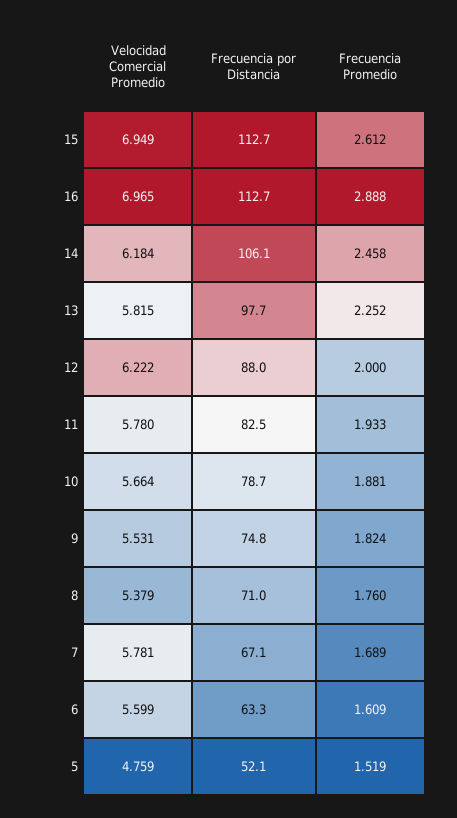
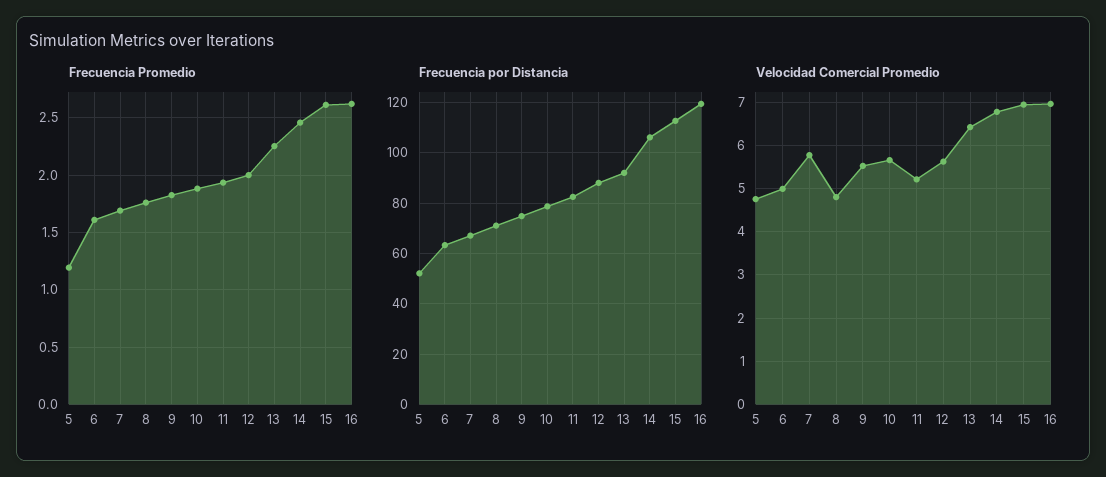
Frecuencia por Distancia, 16: 112.7 -> 120
Frecuencia Promedio, 16: 2.888 -> 2.6
Velocidad Comercial Promedio, 14: 6.184 -> 6.8
Velocidad Comercial Promedio, 13: 5.815 -> 6.4
Frecuencia por Distancia, 13: 97.7 -> 92.5
Velocidad Comercial Promedio, 12: 6.222 -> 5.6
Velocidad Comercial Promedio, 11: 5.78 -> 5.2
Velocidad Comercial Promedio, 8: 5.379 -> 4.8
Velocidad Comercial Promedio, 6: 5.599 -> 5
Frecuencia Promedio, 5: 1.519 -> 1.2

